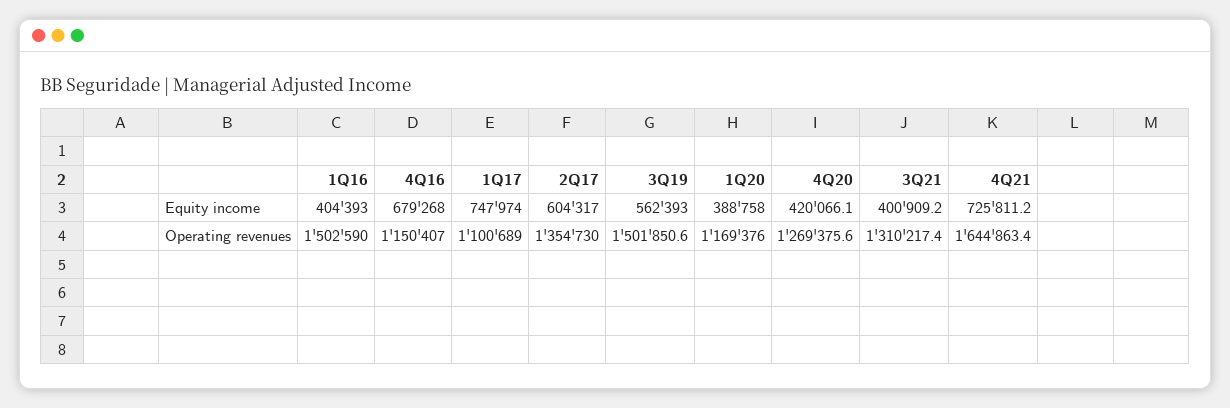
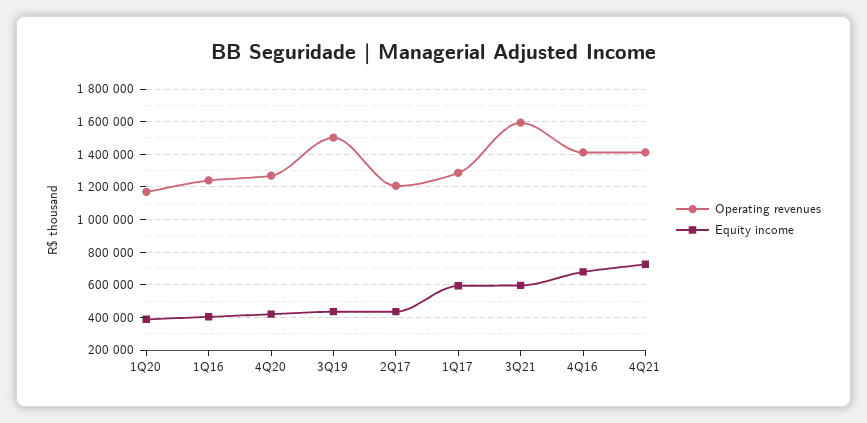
Equity income, 1Q17: 747974 -> 600000
Equity income, 2Q17: 604317 -> 450000
Equity income, 3Q19: 562393 -> 450000
Equity income, 3Q21: 400909.2 -> 600000
Operating revenues, 1Q16: 1502590 -> 1250000
Operating revenues, 4Q16: 1150407 -> 1400000
Operating revenues, 1Q17: 1100689 -> 1300000
Operating revenues, 2Q17: 1354730 -> 1200000
Operating revenues, 3Q21: 1310217.4 -> 1600000
Operating revenues, 4Q21: 1644863.4 -> 1400000

